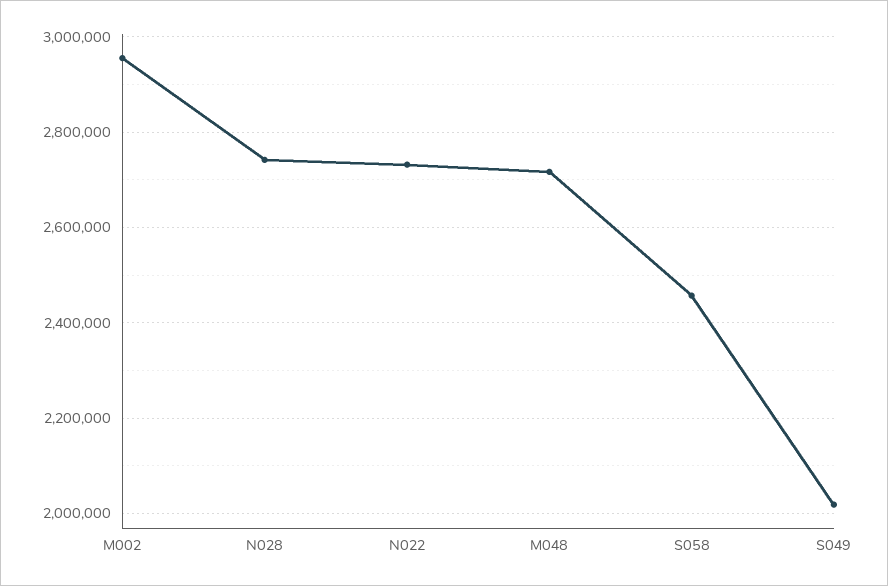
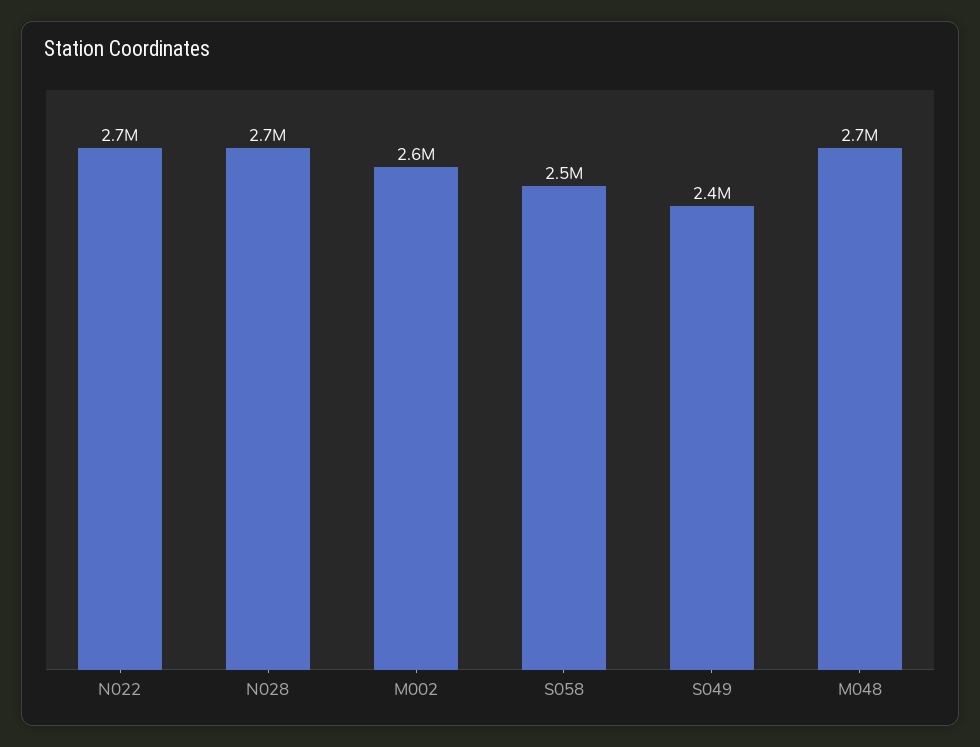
M002: 2960000 -> 2600000
S049: 2020000 -> 2400000

